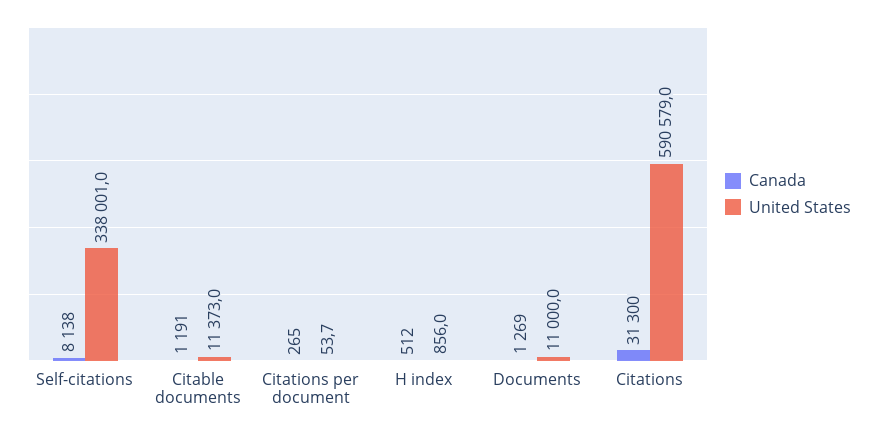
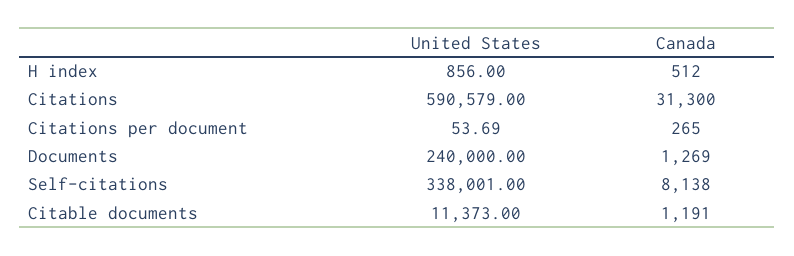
United States, Documents: 11000 -> 240000

